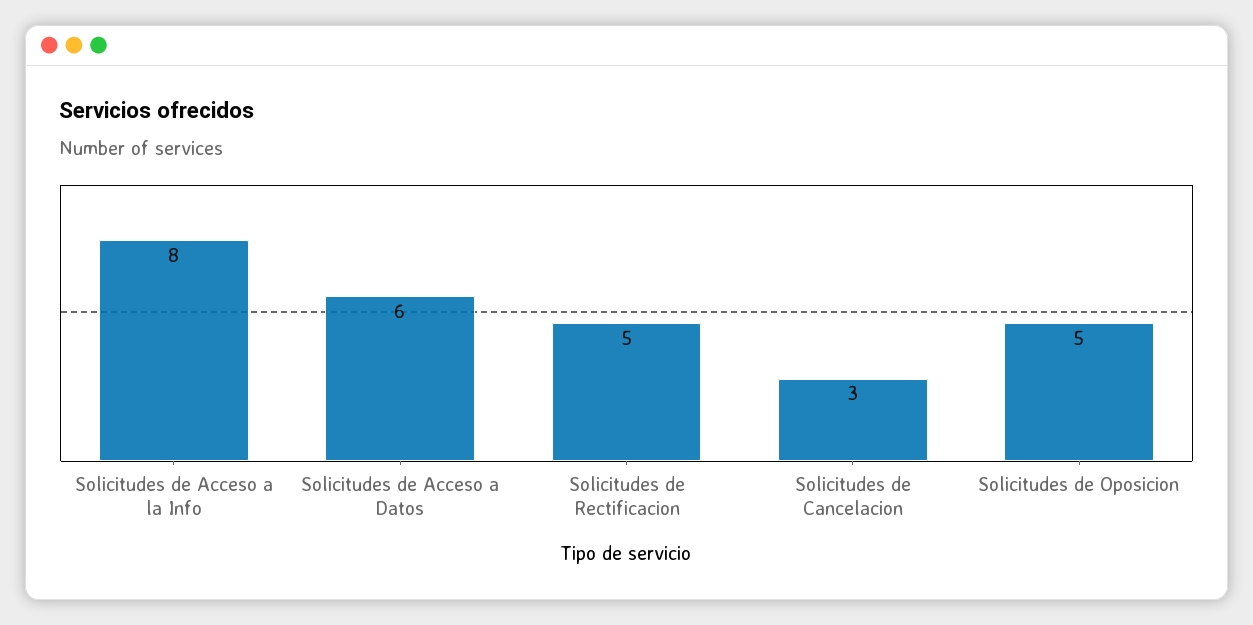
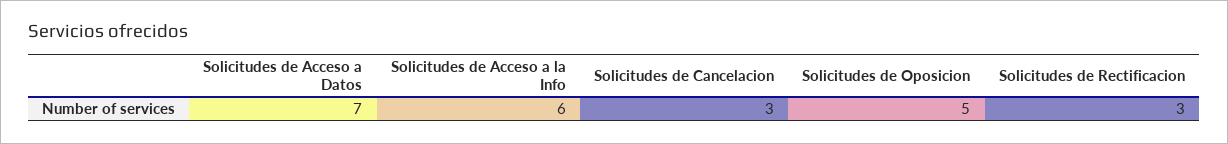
Solicitudes de Acceso a la Info: 8 -> 6
Solicitudes de Acceso a Datos: 6 -> 7
Solicitudes de Rectificacion: 5 -> 3

